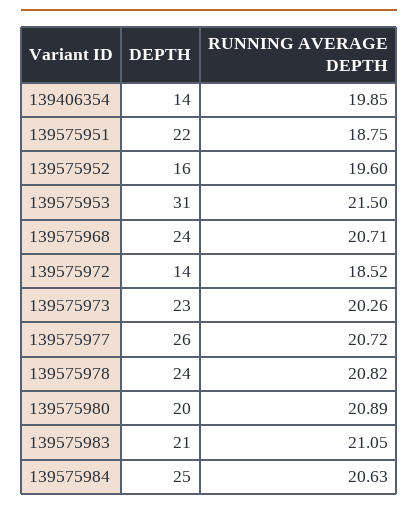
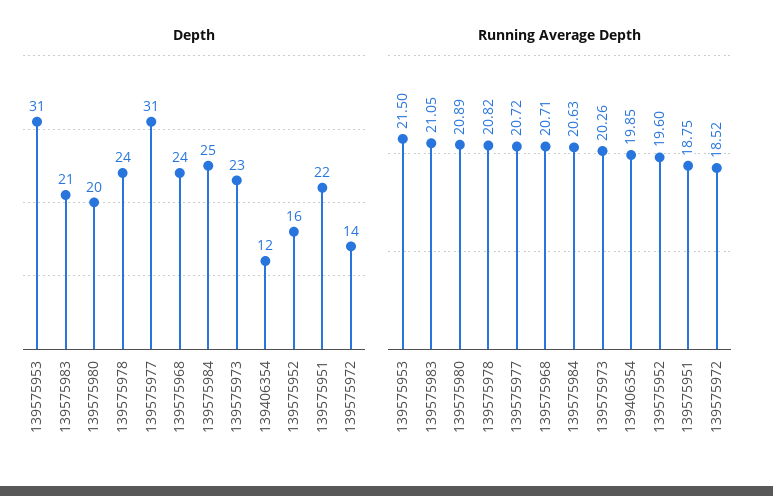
DEPTH, 139406354: 14 -> 12
DEPTH, 139575977: 26 -> 31

